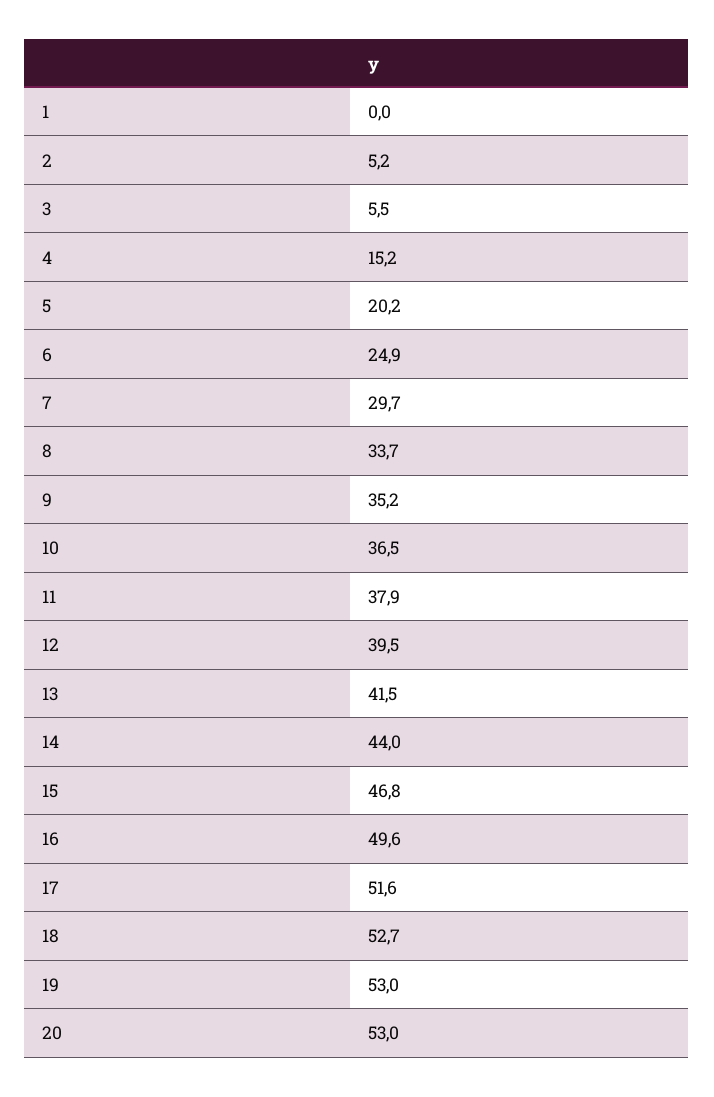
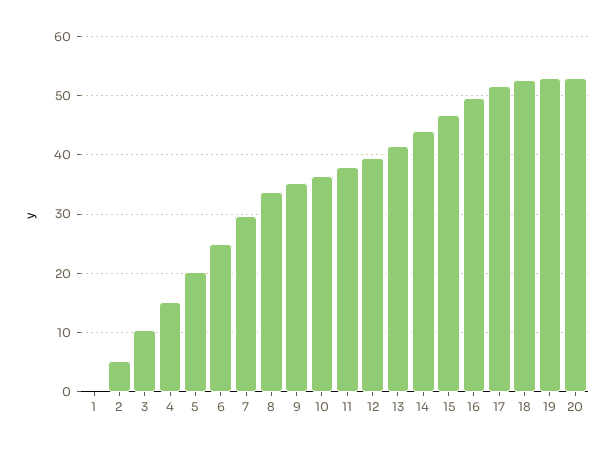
3: 5.5 -> 10

